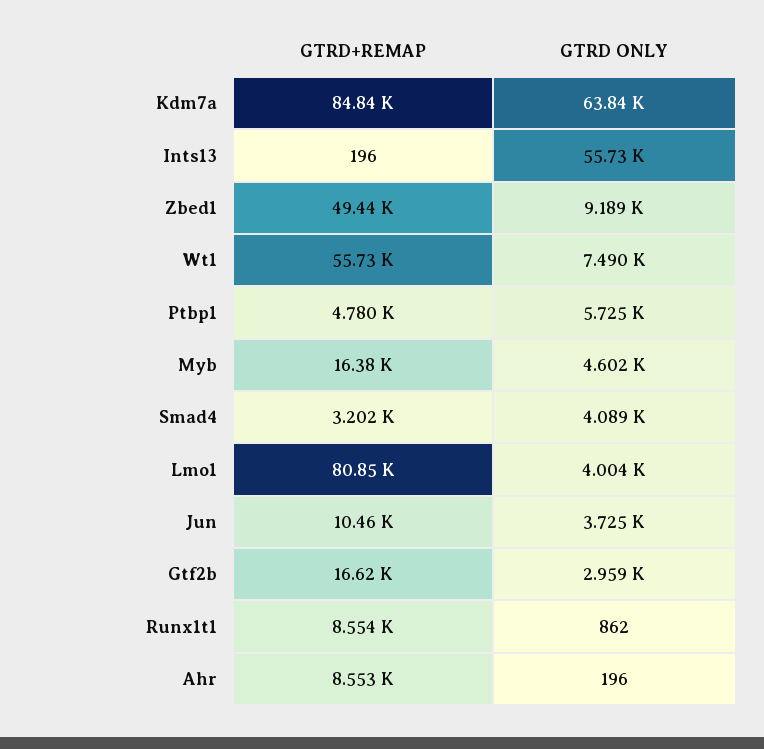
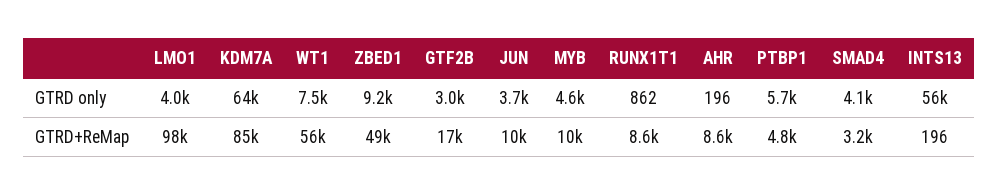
GTRD+REMAP, Myb: 16380 -> 10000
GTRD+REMAP, Lmo1: 80850 -> 98000

